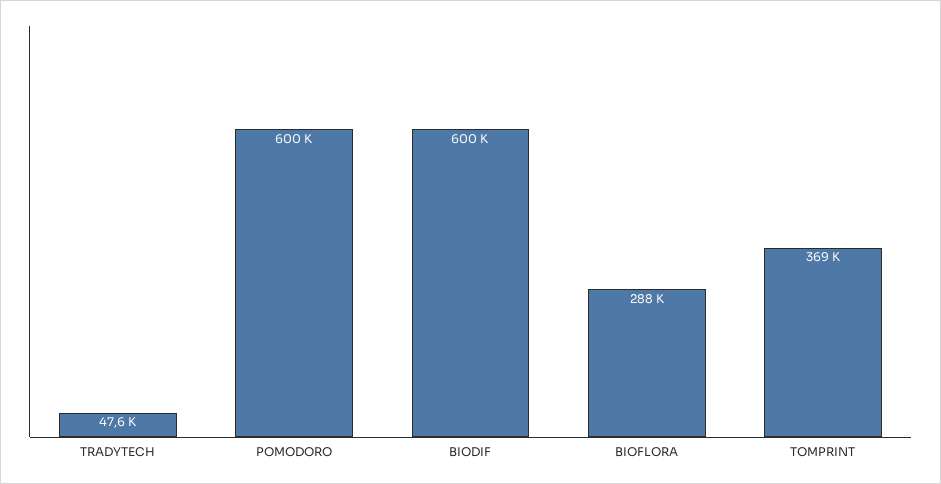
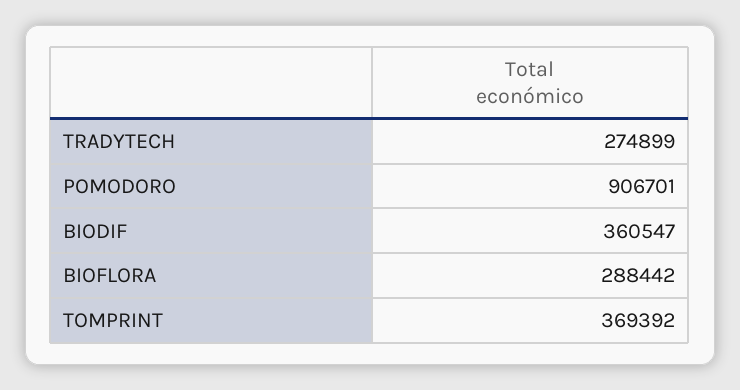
TRADYTECH: 47600 -> 274899
POMODORO: 600000 -> 906701
BIODIF: 600000 -> 360547

